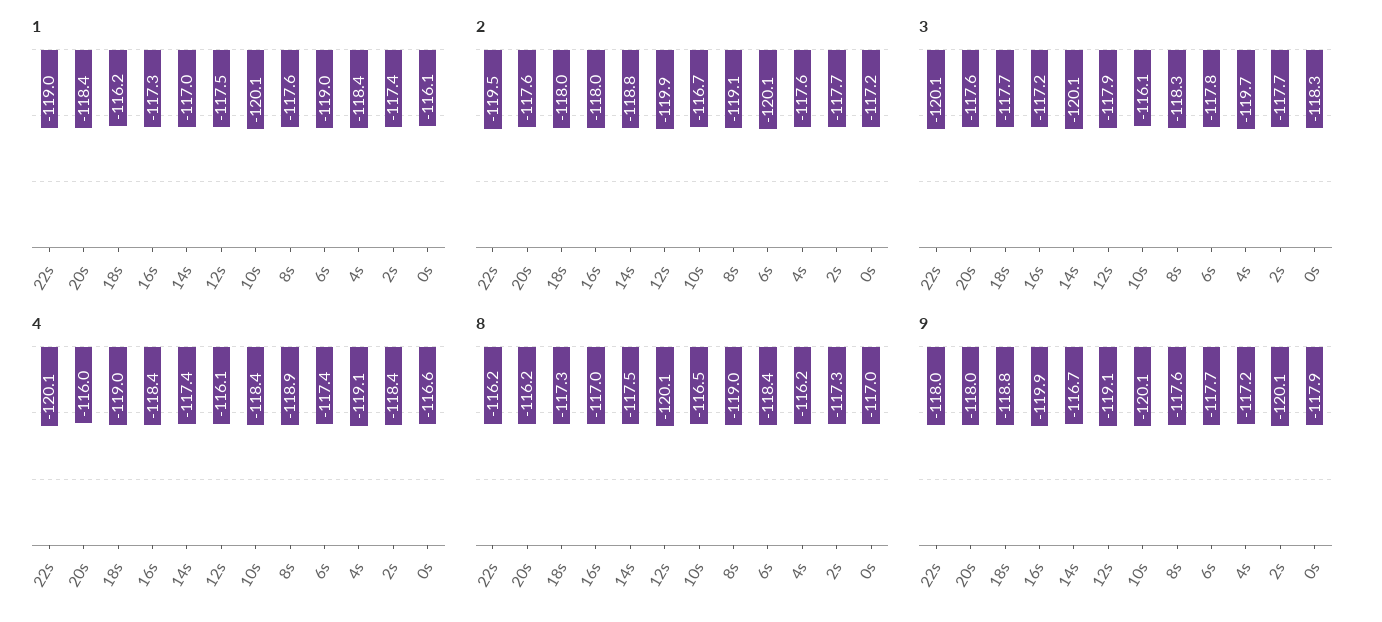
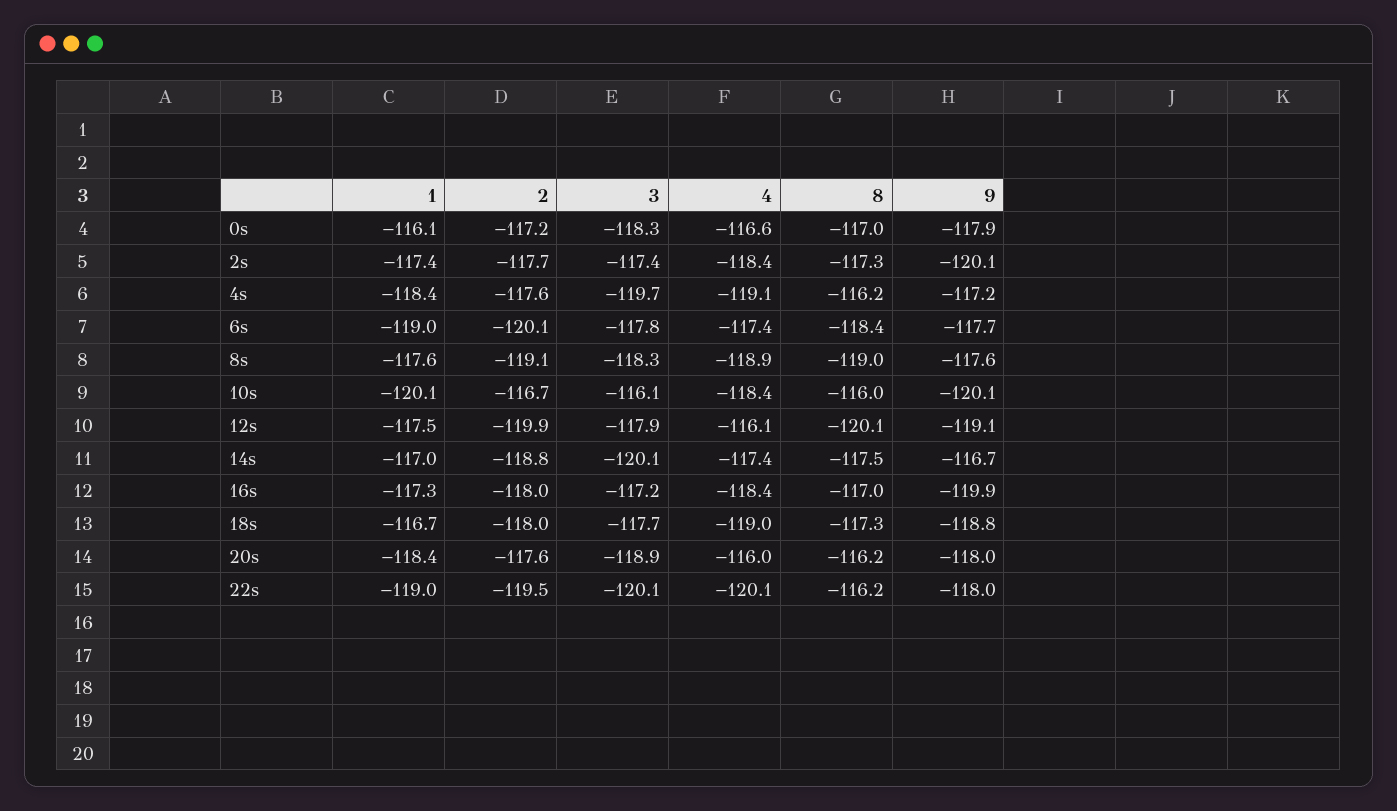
1, 18s: -116.2 -> -116.7
3, 20s: -117.6 -> -118.9
3, 2s: -117.7 -> -117.4
8, 10s: -116.5 -> -116

